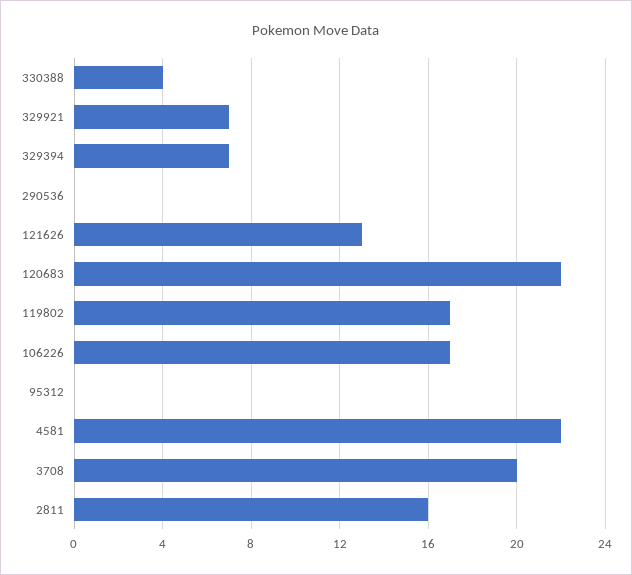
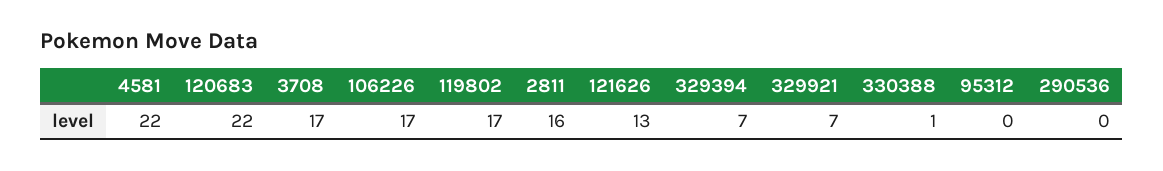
330388: 4 -> 1
3708: 20 -> 17

